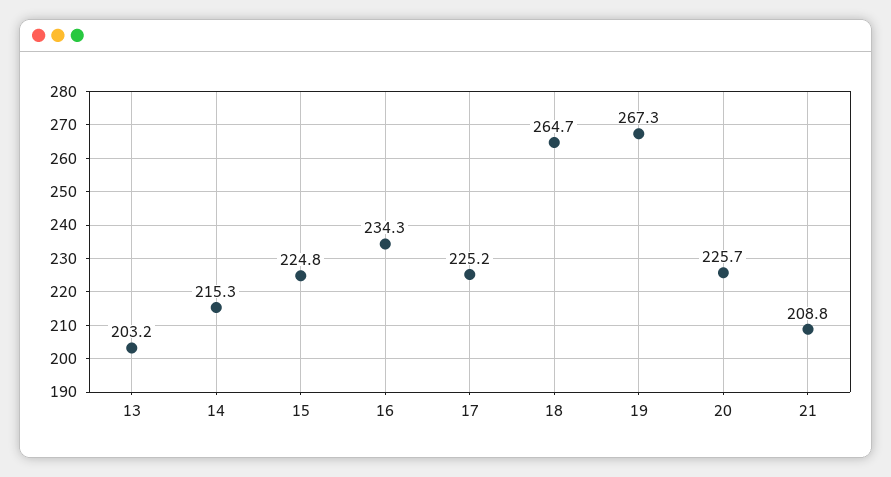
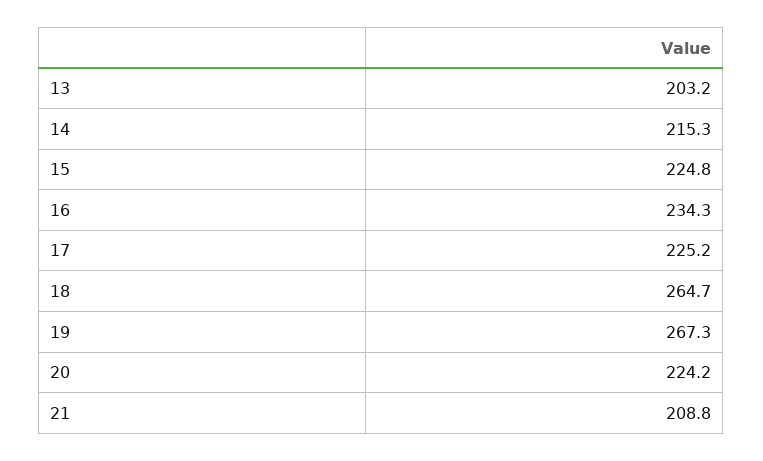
20: 225.7 -> 224.2

